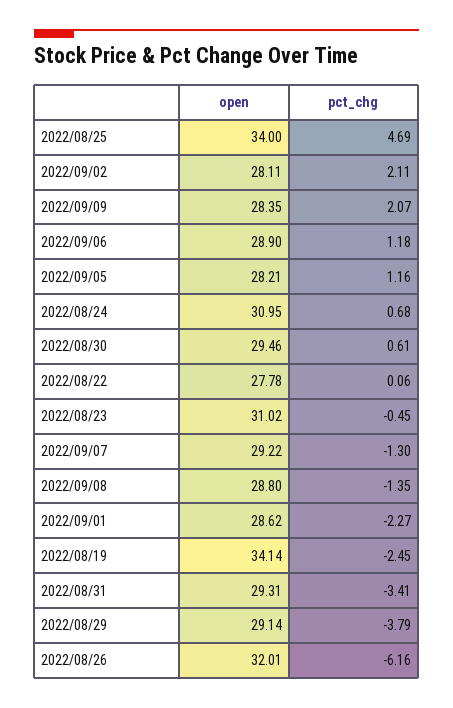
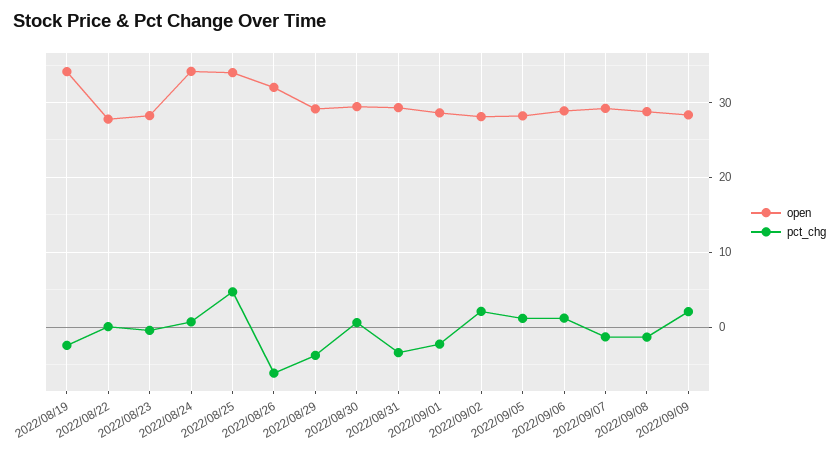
open, 2022/08/24: 30.95 -> 34
open, 2022/08/23: 31.02 -> 28

